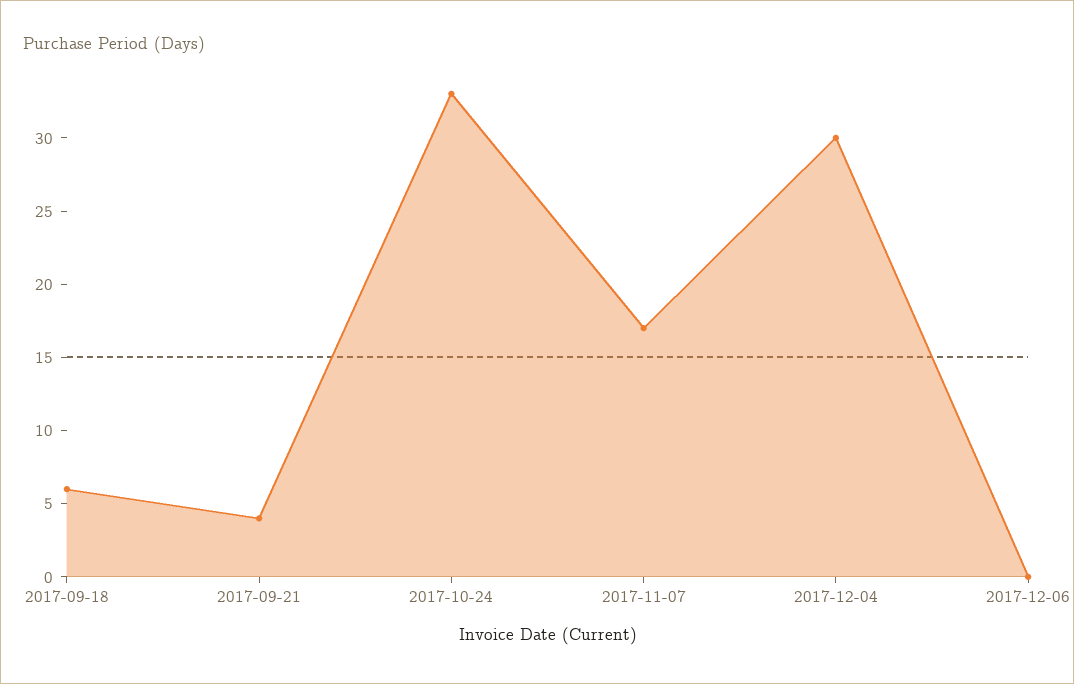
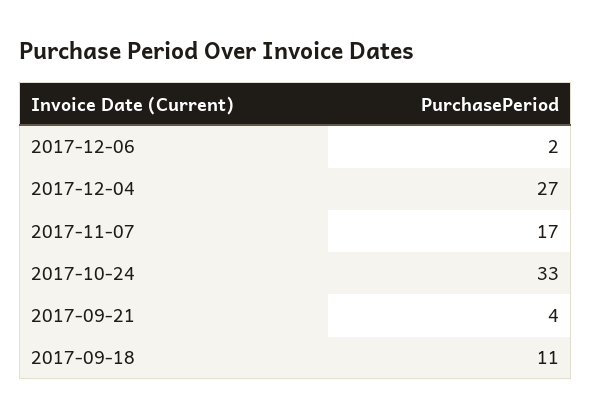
2017-09-18: 6 -> 11
2017-12-04: 30 -> 27
2017-12-06: 0 -> 2

